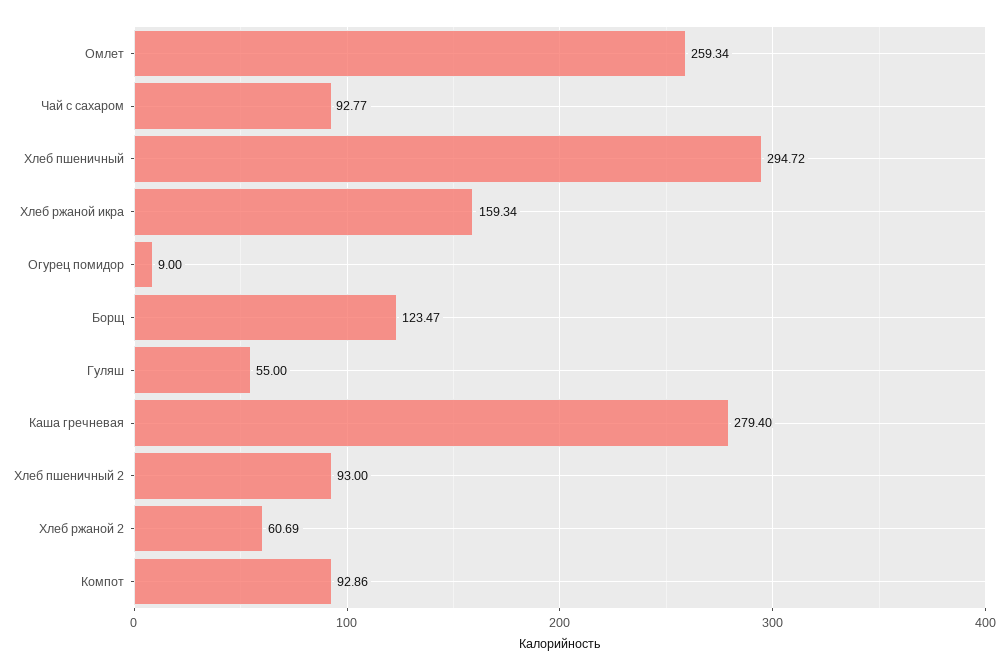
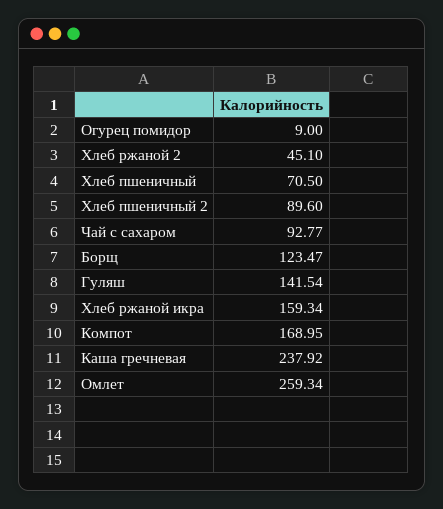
Хлеб пшеничный: 294.72 -> 70.5
Гуляш: 55 -> 141.54
Каша гречневая: 279.4 -> 237.92
Хлеб пшеничный 2: 93 -> 89.6
Хлеб ржаной 2: 60.69 -> 45.1
Компот: 92.86 -> 168.95

